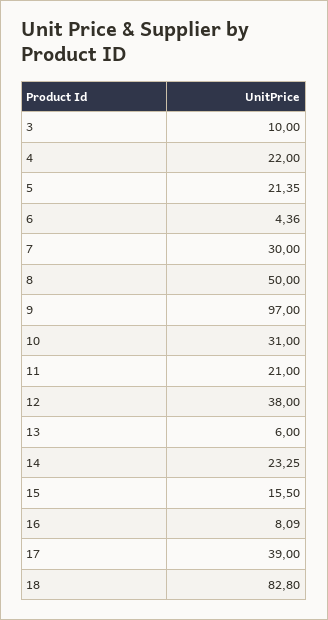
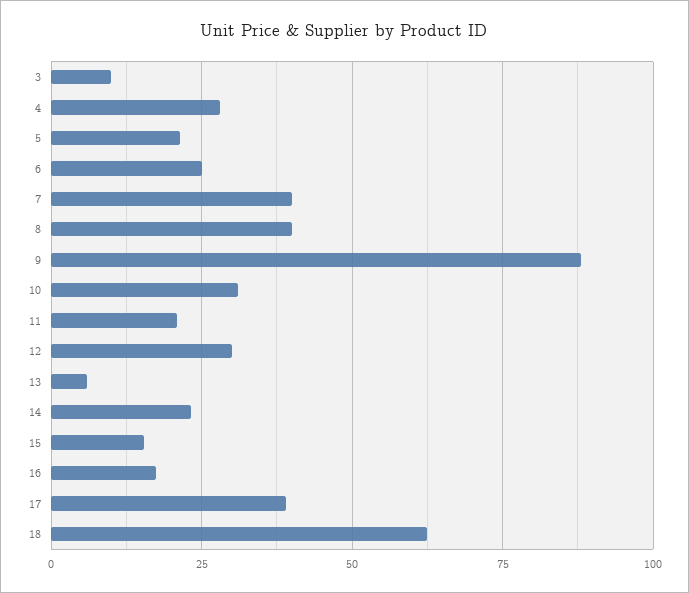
4: 22 -> 27.5
6: 4.36 -> 25
7: 30 -> 40
8: 50 -> 40
9: 97 -> 87.5
12: 38 -> 30
16: 8.09 -> 17.5
18: 82.8 -> 62.5

